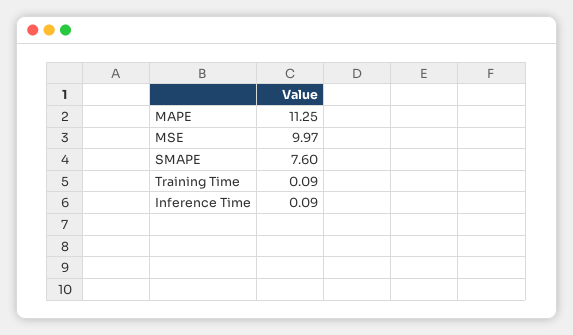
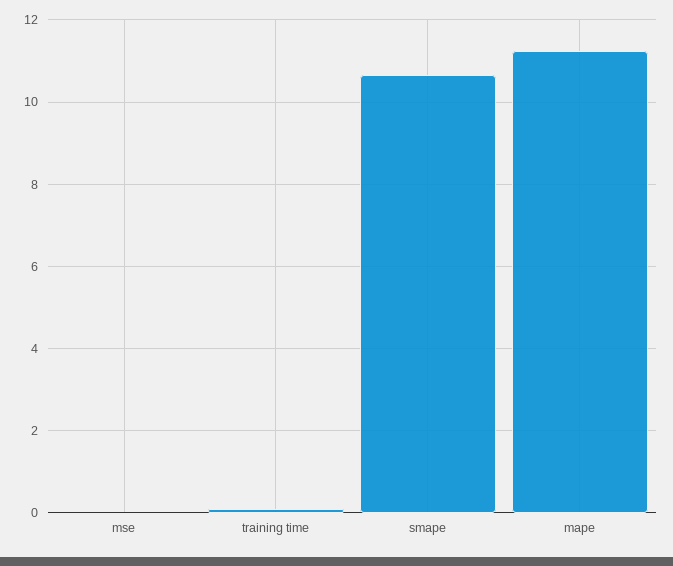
MSE: 9.97 -> 0
SMAPE: 7.6 -> 10.6
Inference Time: 0.09 -> none

